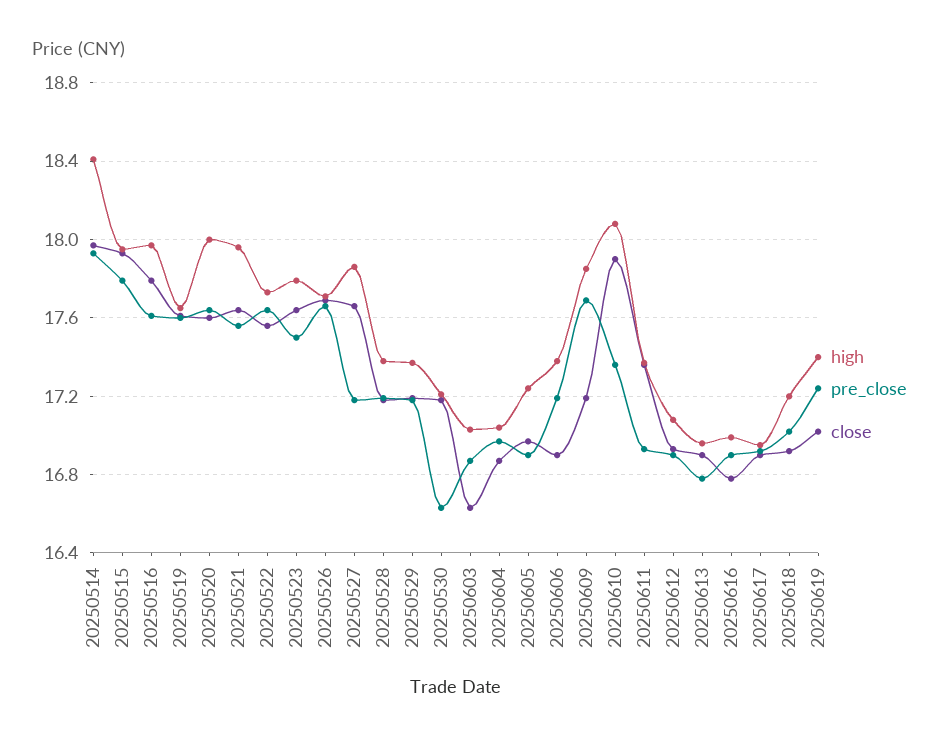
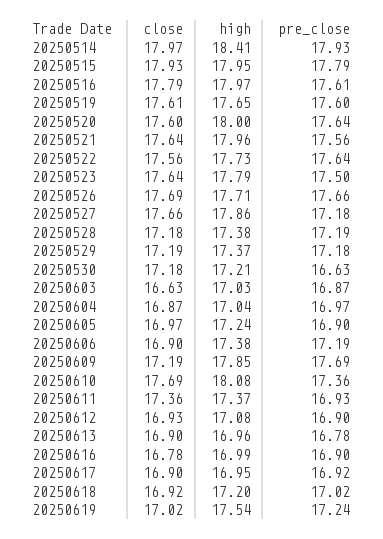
close, 20250610: 17.9 -> 17.69
high, 20250619: 17.4 -> 17.54

